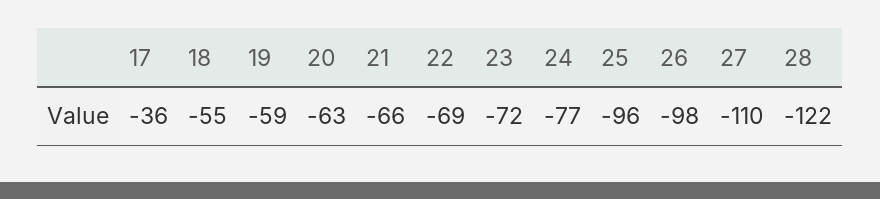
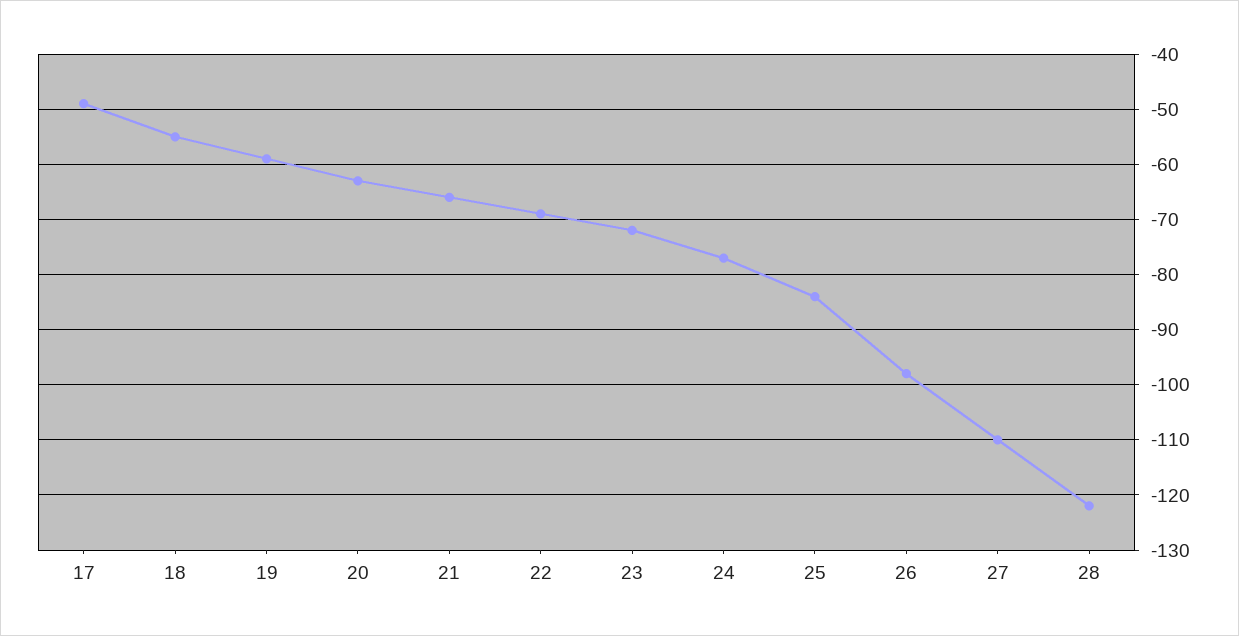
17: -36 -> -50
25: -96 -> -85

